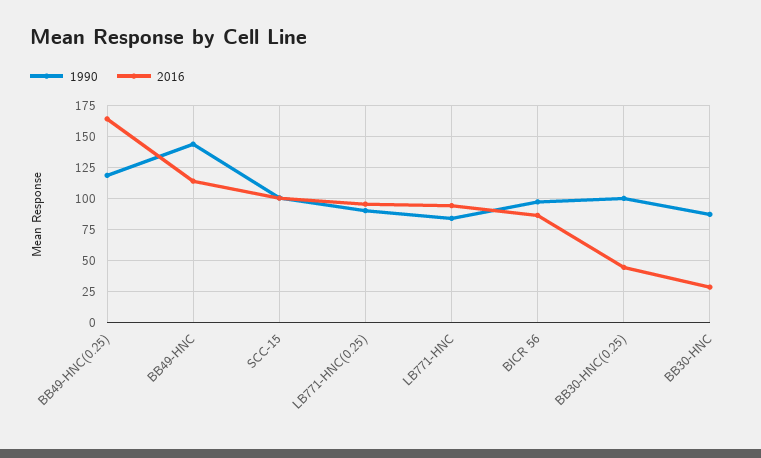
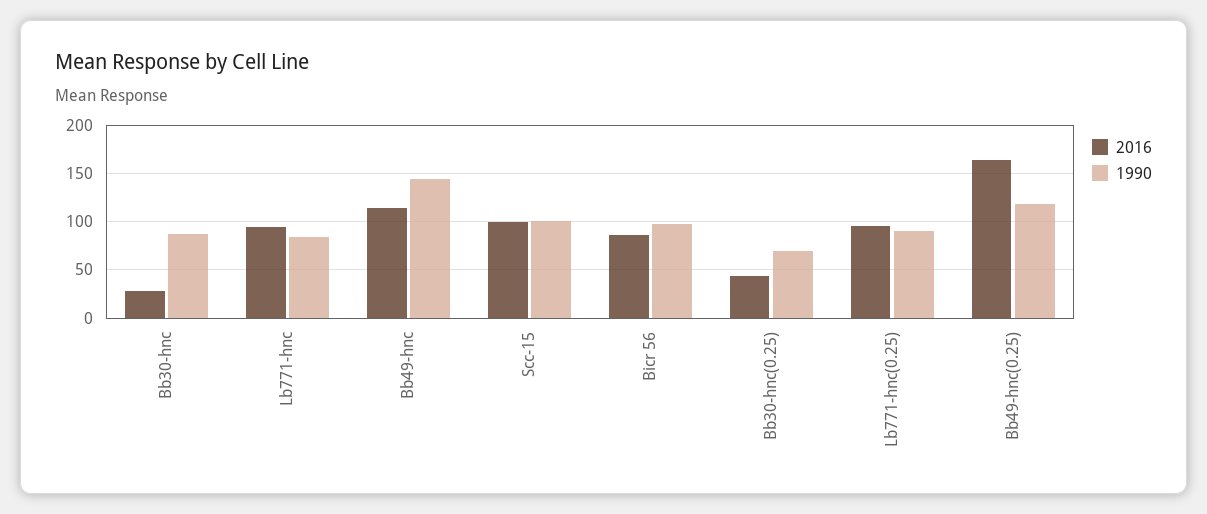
1990, BB30-HNC(0.25): 100 -> 70

